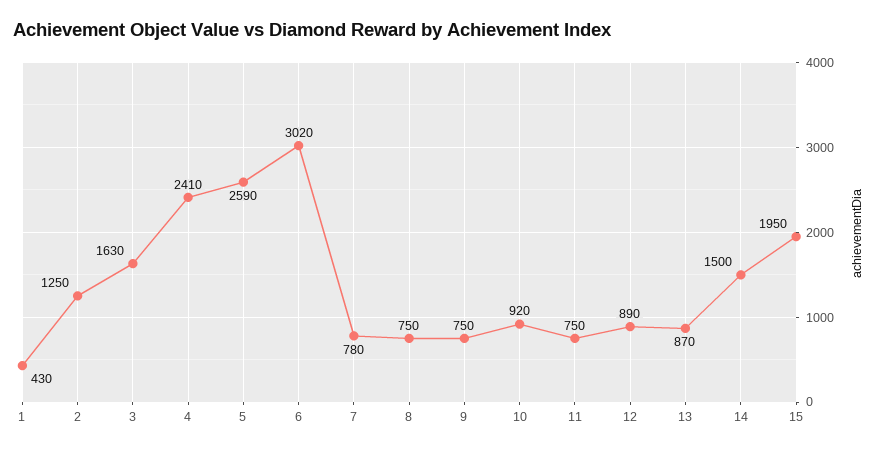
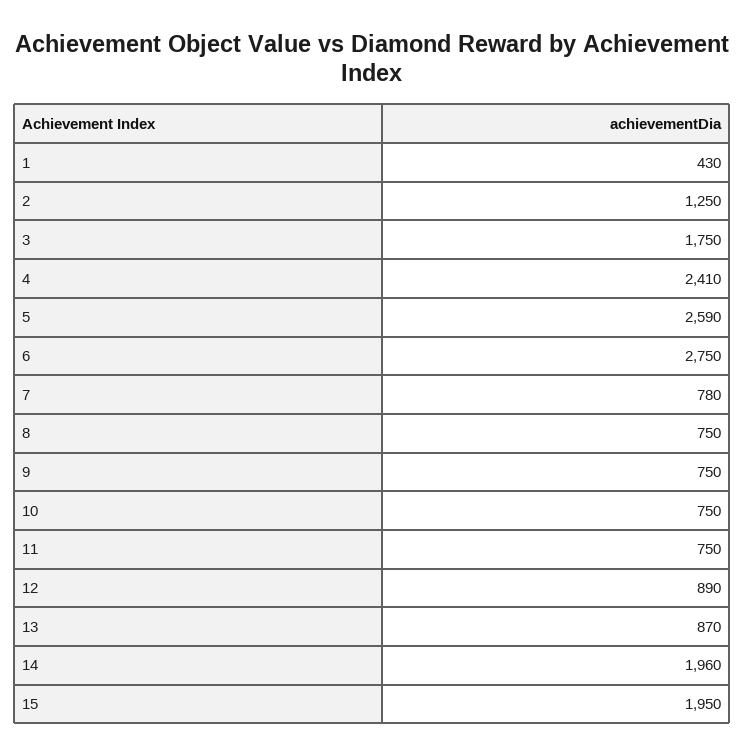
3: 1630 -> 1750
6: 3020 -> 2750
10: 920 -> 750
14: 1500 -> 1960

